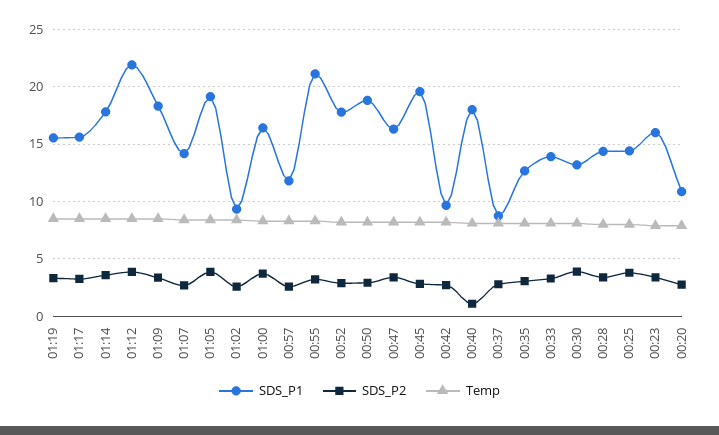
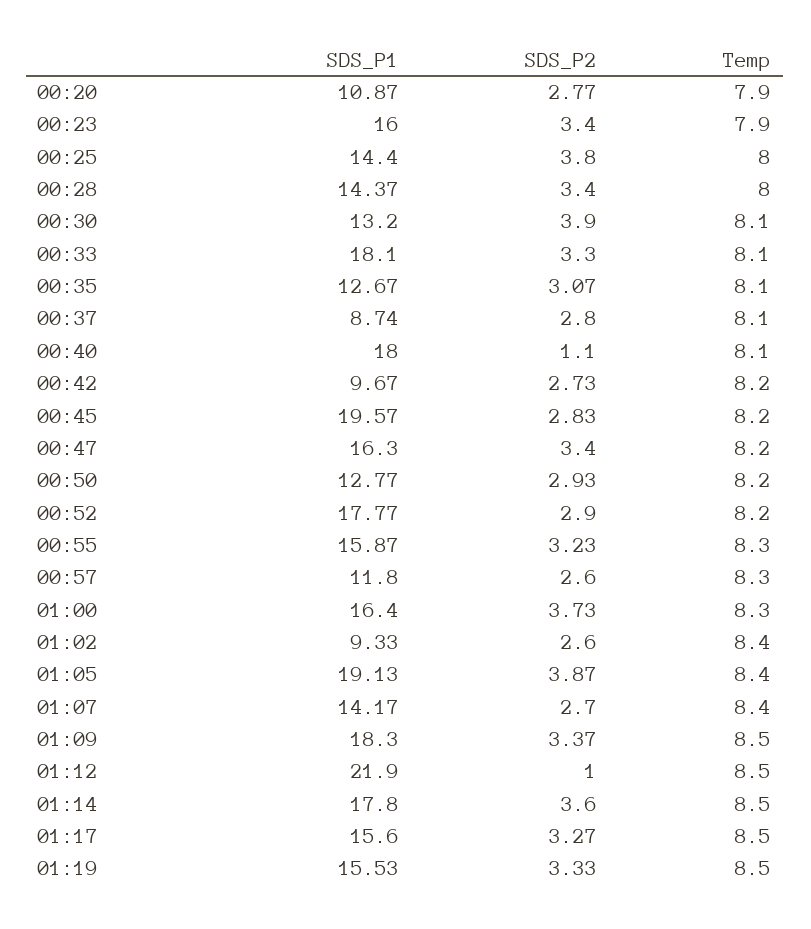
SDS_P2, 01:12: 4 -> 1
SDS_P1, 00:55: 21 -> 15.87
SDS_P1, 00:50: 19 -> 12.77
SDS_P1, 00:33: 14 -> 18.1

